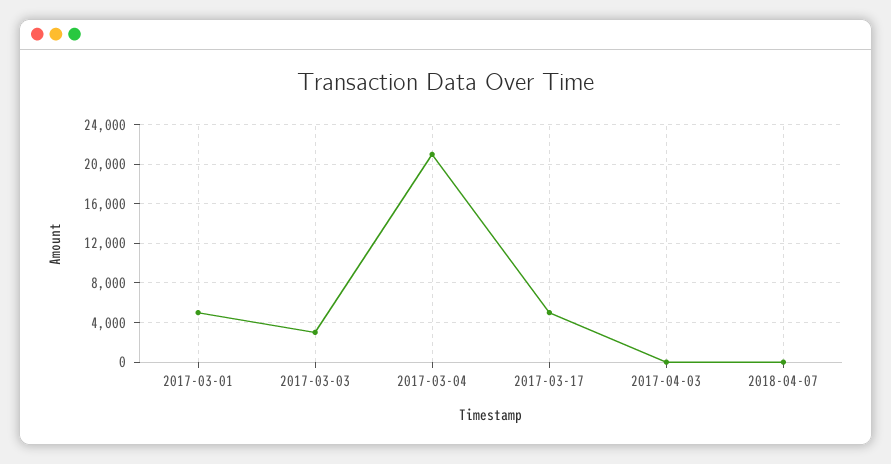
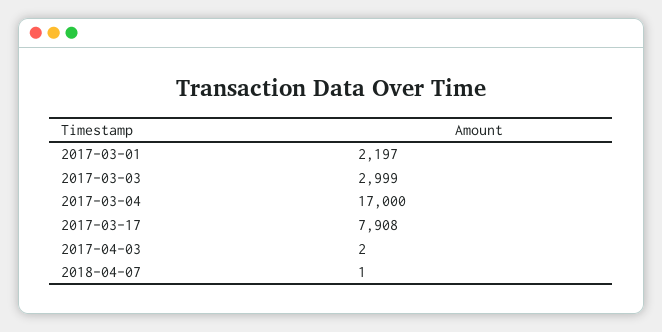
2017-03-01: 5000 -> 2197
2017-03-04: 21000 -> 17000
2017-03-17: 5000 -> 7908

